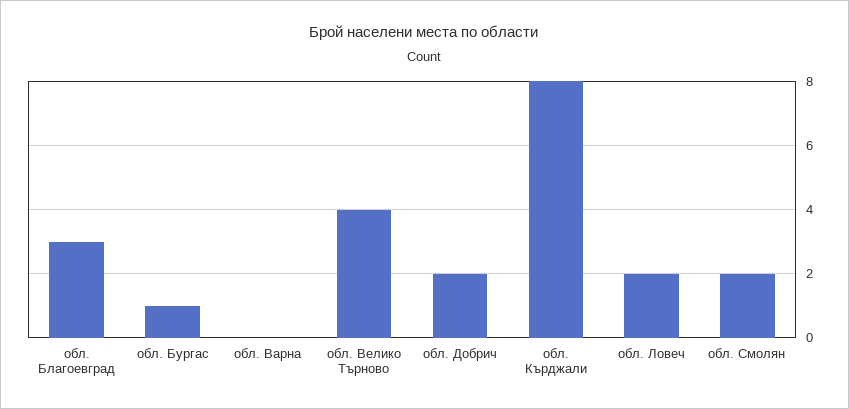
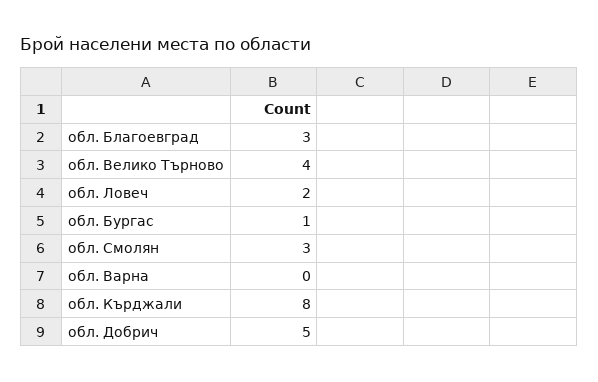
обл. Добрич: 2 -> 5
обл. Смолян: 2 -> 3

